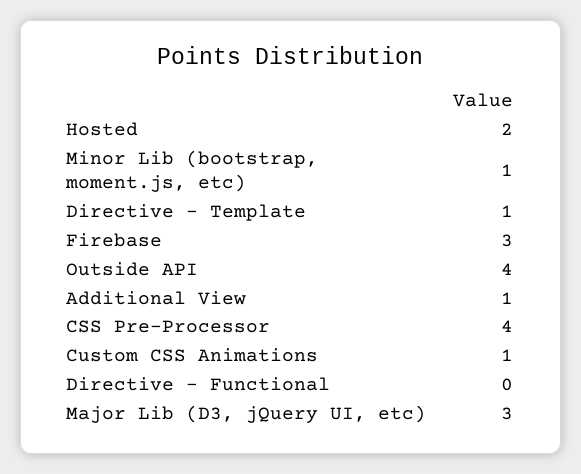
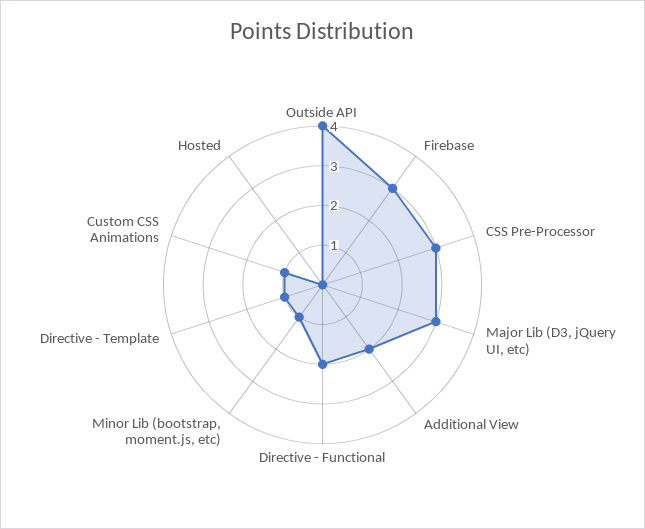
Hosted: 2 -> 0
Additional View: 1 -> 2
CSS Pre-Processor: 4 -> 3
Directive - Functional: 0 -> 2

